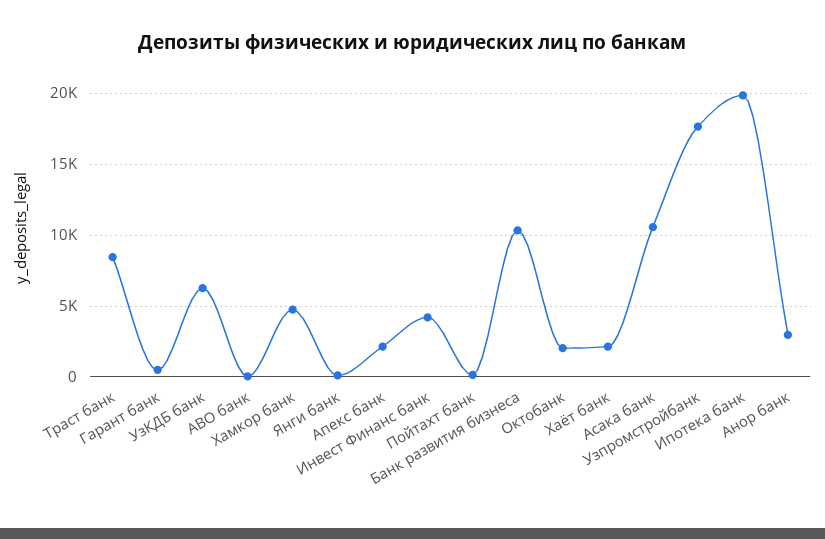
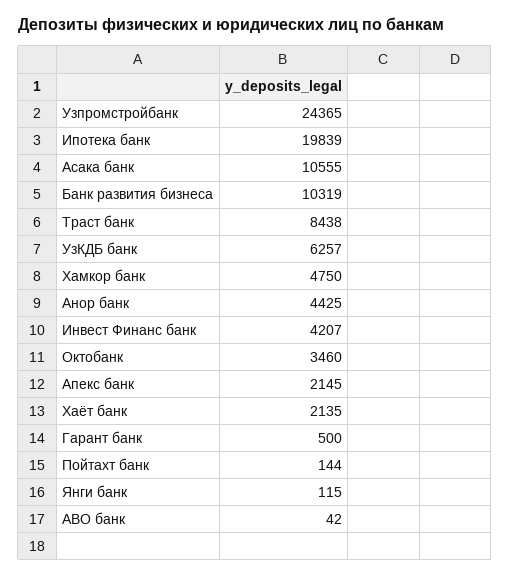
Октобанк: 2000 -> 3460
Узпромстройбанк: 17500 -> 24365
Анор банк: 3000 -> 4425

